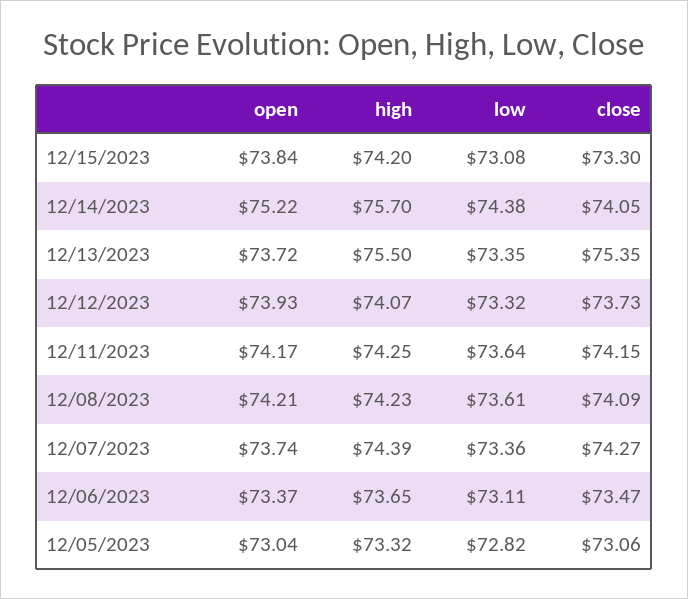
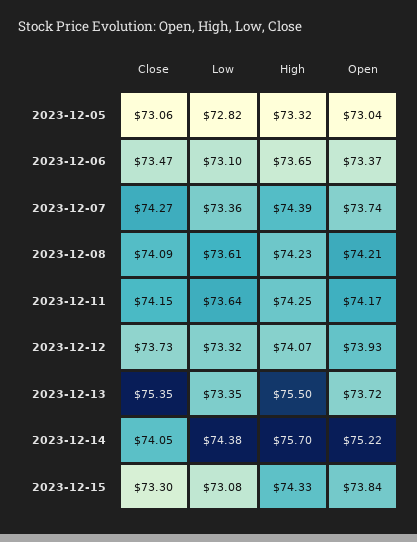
high, 12/15/2023: 74.2 -> 74.33
low, 12/06/2023: 73.11 -> 73.1

